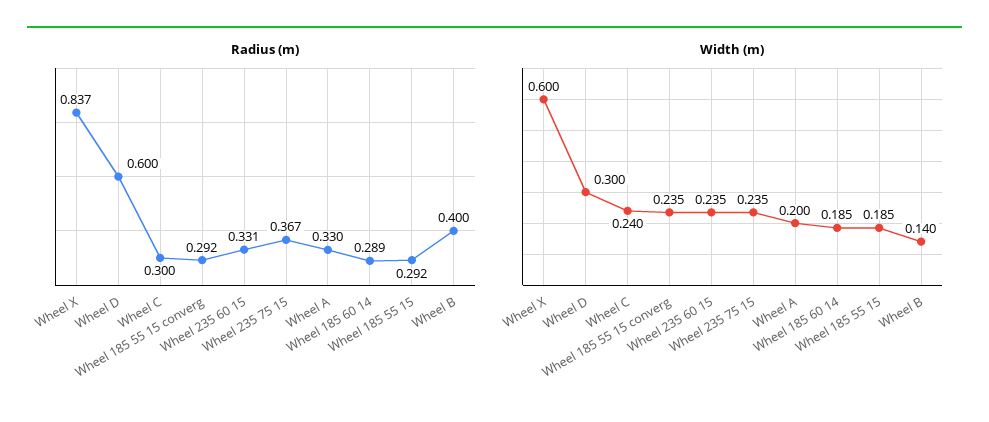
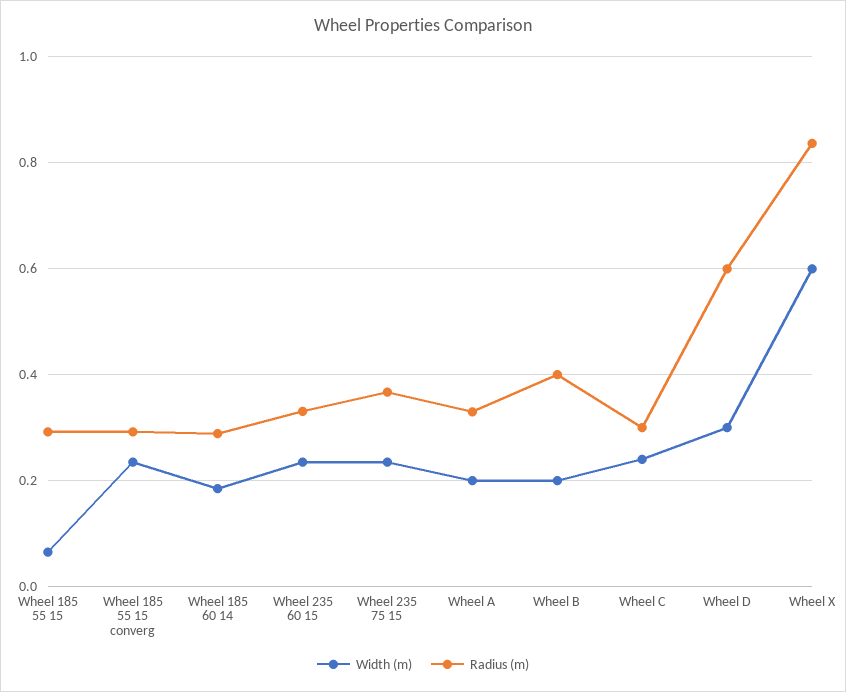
Width (m), Wheel 185 55 15: 0.185 -> 0.06
Width (m), Wheel B: 0.14 -> 0.2

